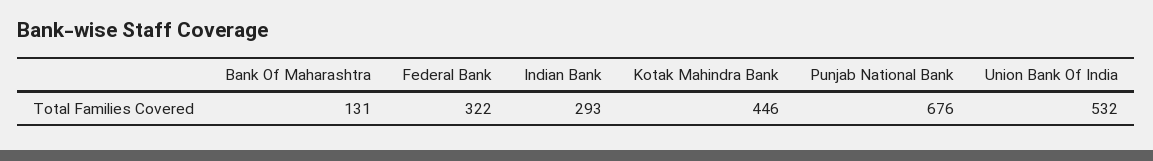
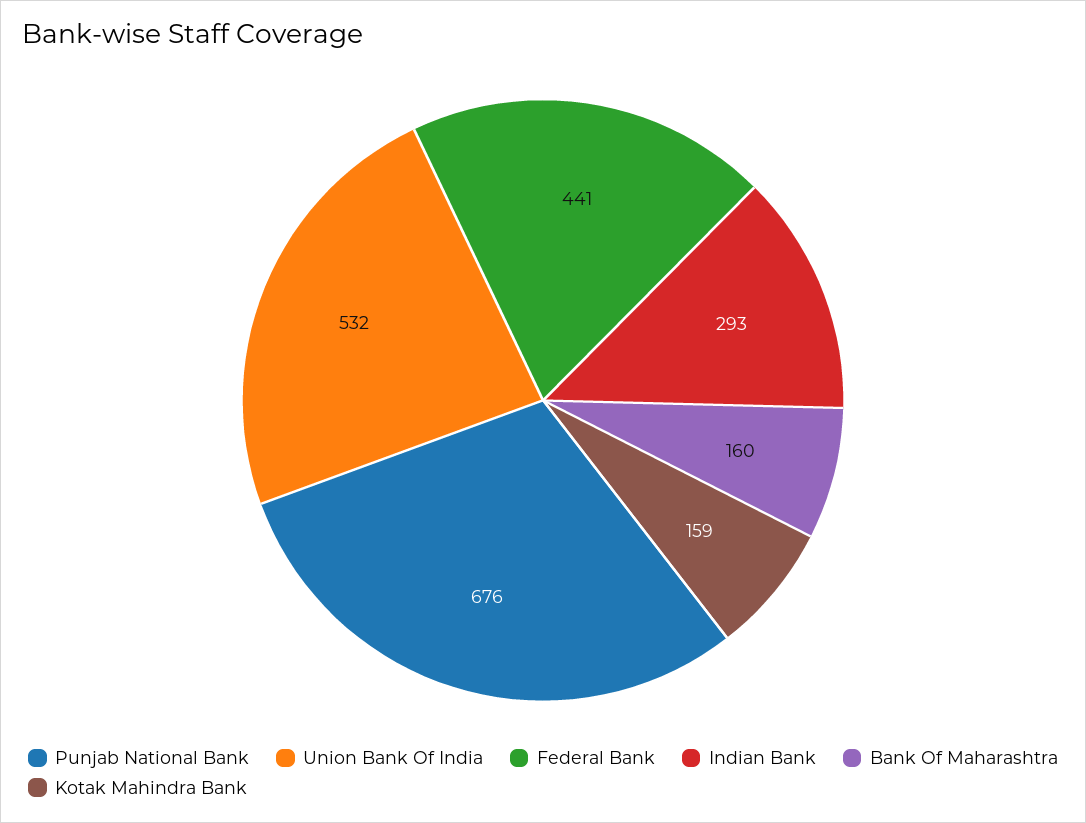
Bank Of Maharashtra: 131 -> 160
Federal Bank: 322 -> 441
Kotak Mahindra Bank: 446 -> 159

